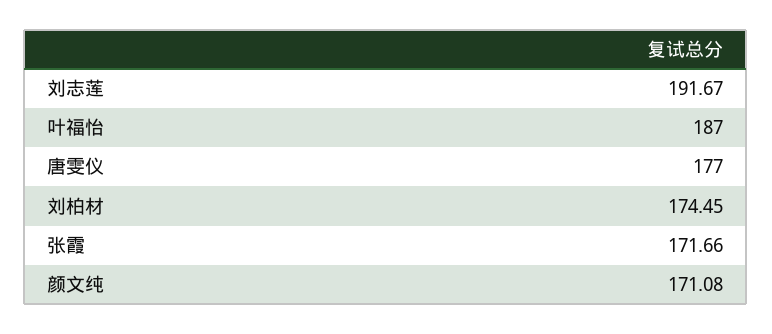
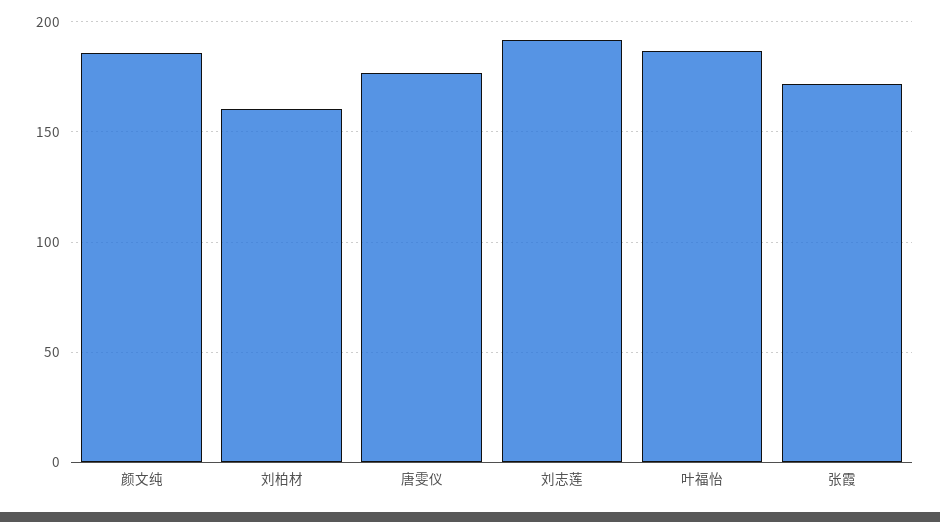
刘柏材: 174.45 -> 160
颜文纯: 171.08 -> 185

